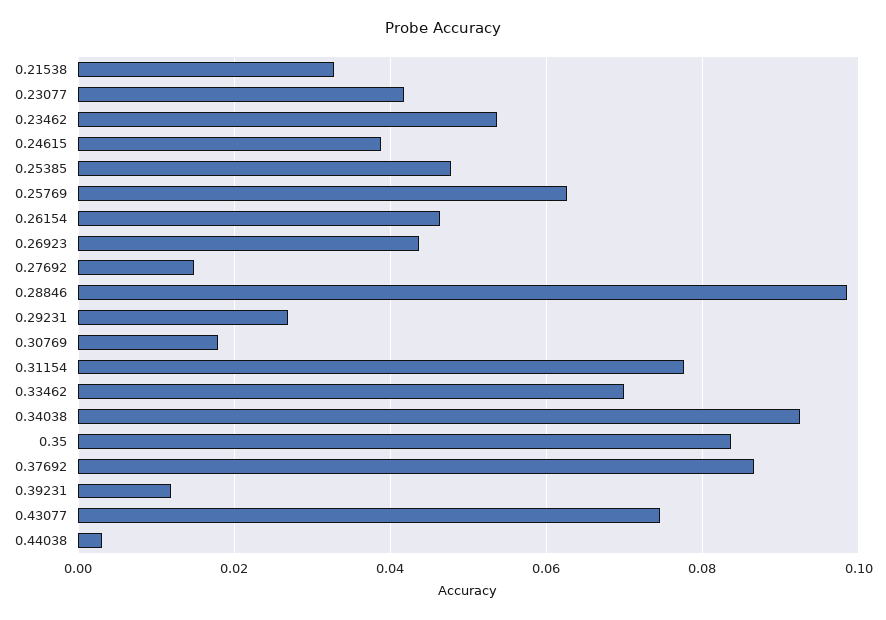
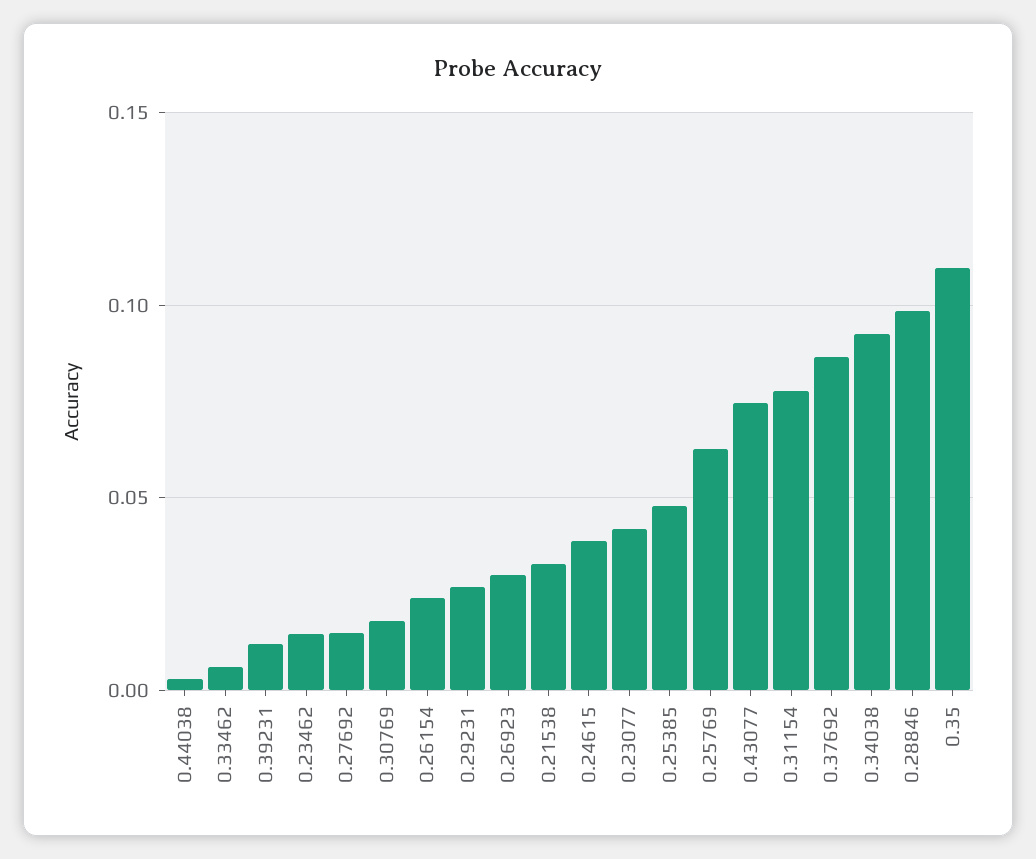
0.23462: 0.054 -> 0.015
0.26154: 0.046 -> 0.025
0.26923: 0.044 -> 0.03
0.33462: 0.07 -> 0.005
0.35: 0.084 -> 0.11

